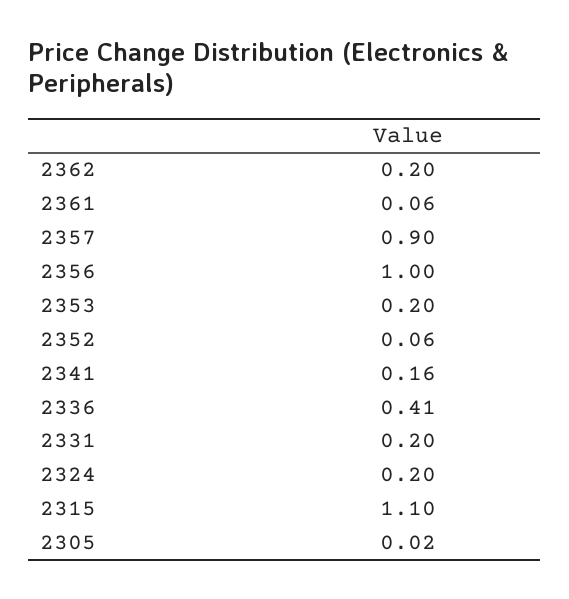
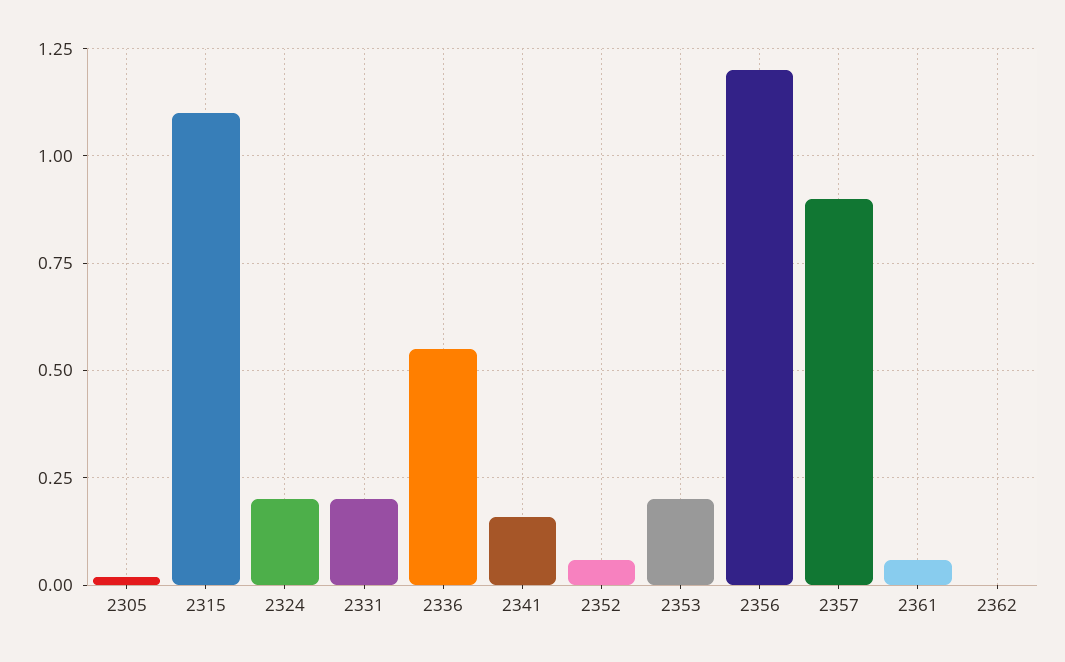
2362: 0.2 -> 0
2356: 1 -> 1.2
2336: 0.41 -> 0.55

